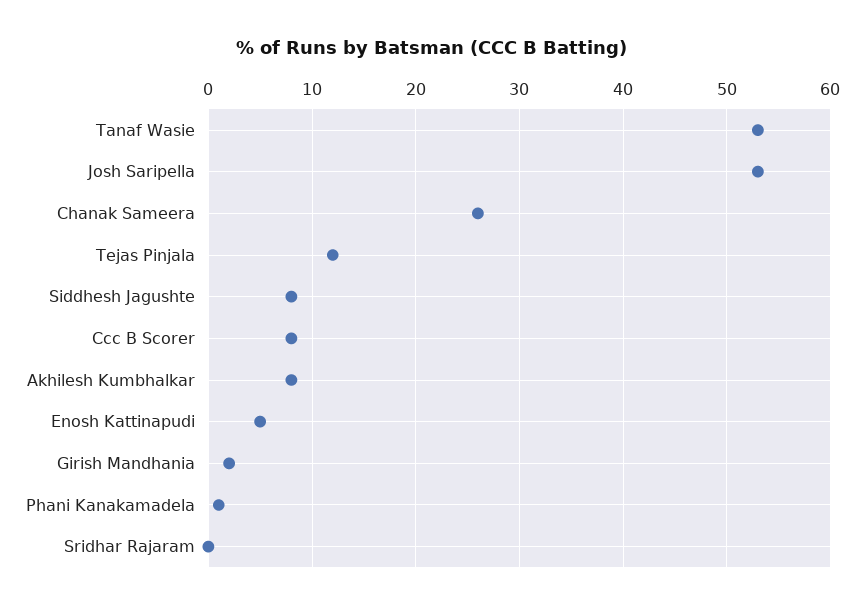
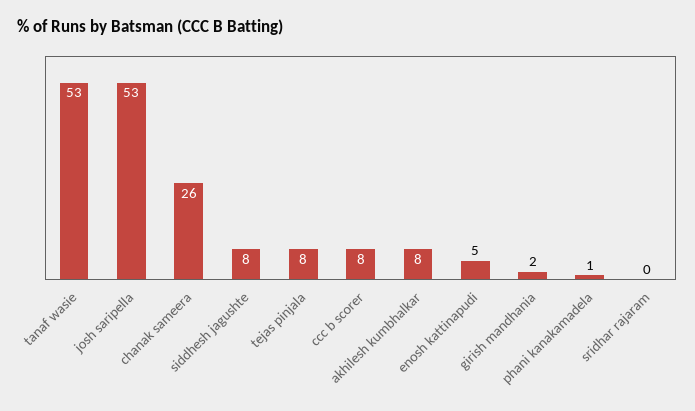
Tejas Pinjala: 12 -> 8

